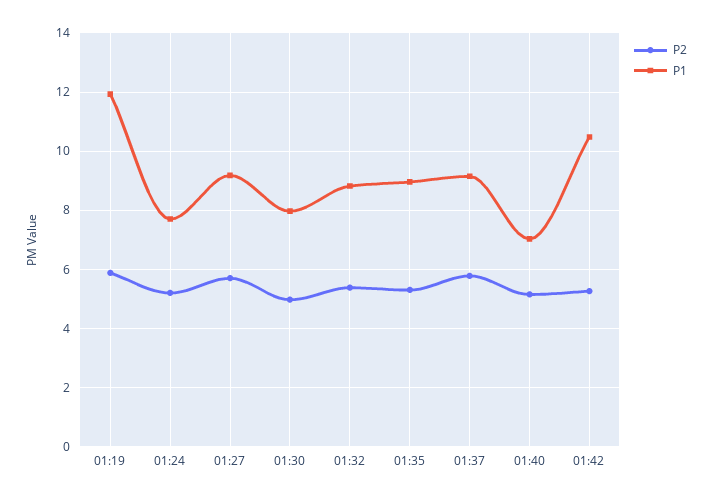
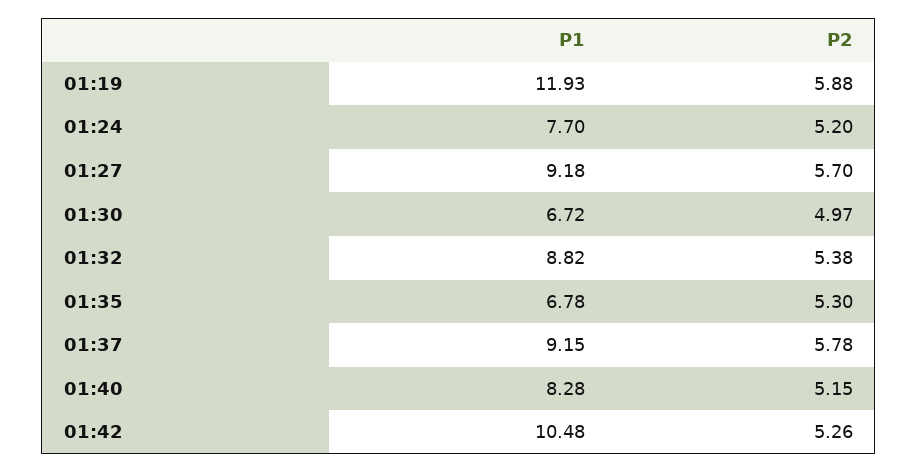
P1, 01:30: 8 -> 6.72
P1, 01:35: 9 -> 6.78
P1, 01:40: 7 -> 8.28

